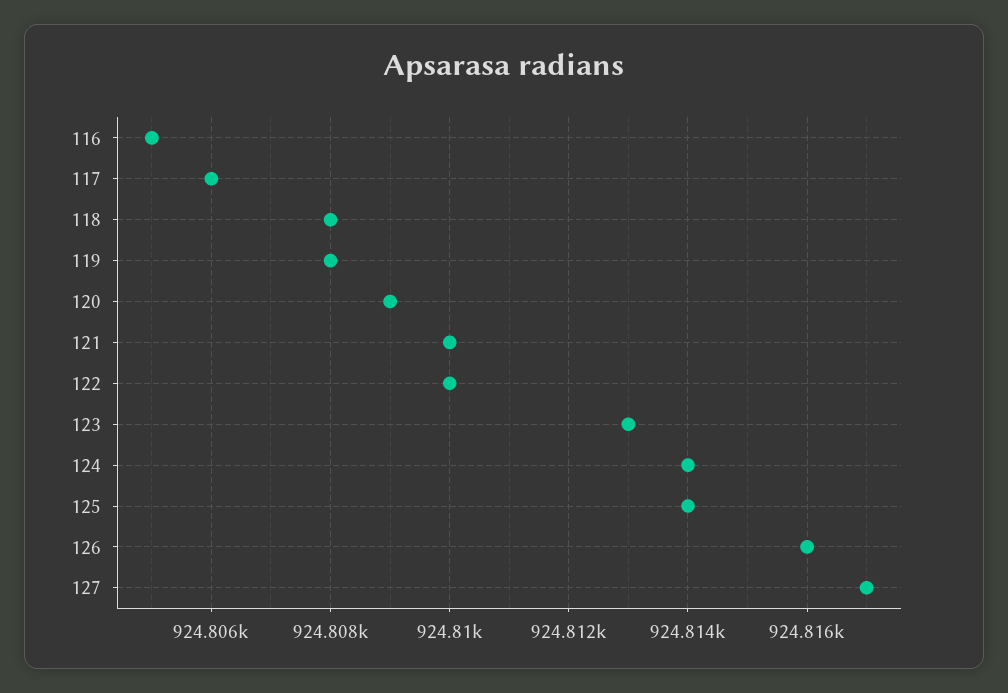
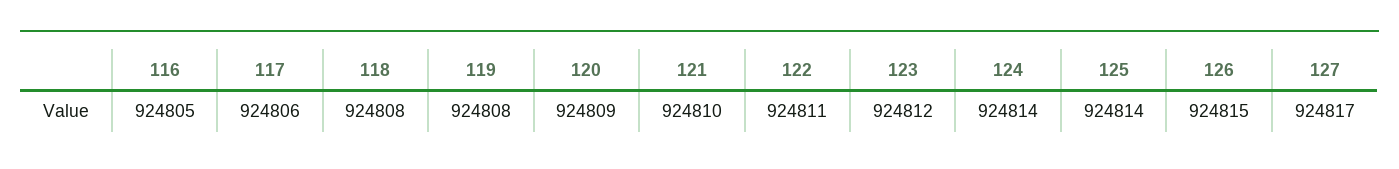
122: 924810 -> 924811
123: 924813 -> 924812
126: 924816 -> 924815

